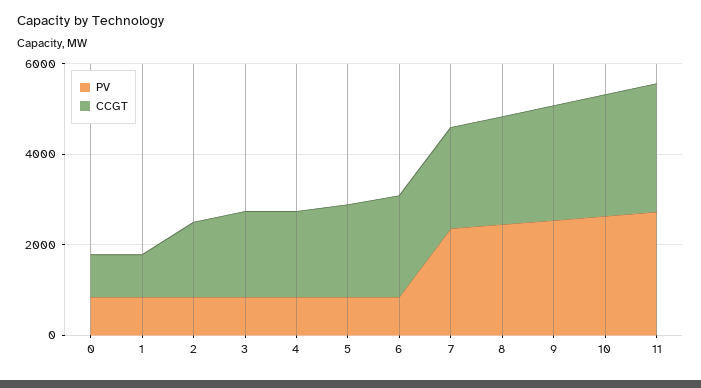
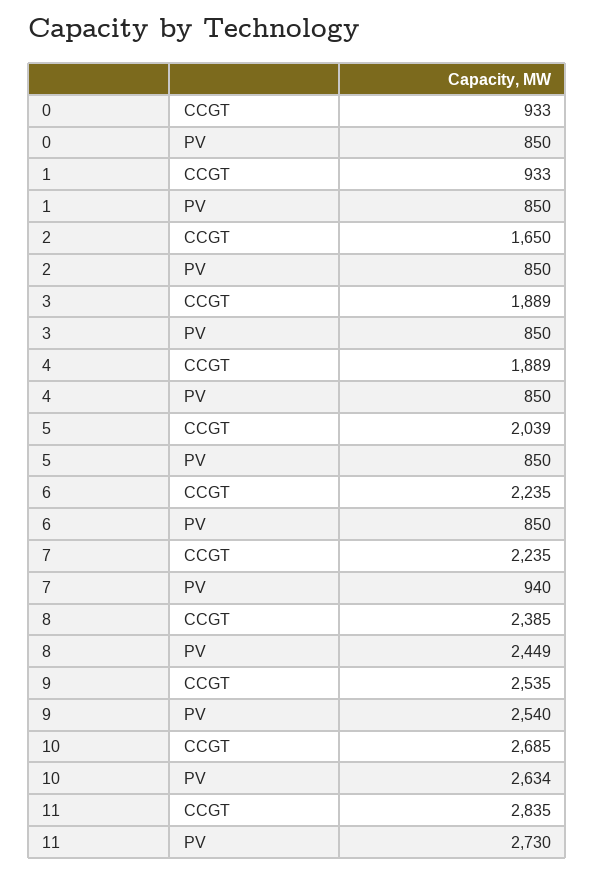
PV, 7: 2500 -> 940

